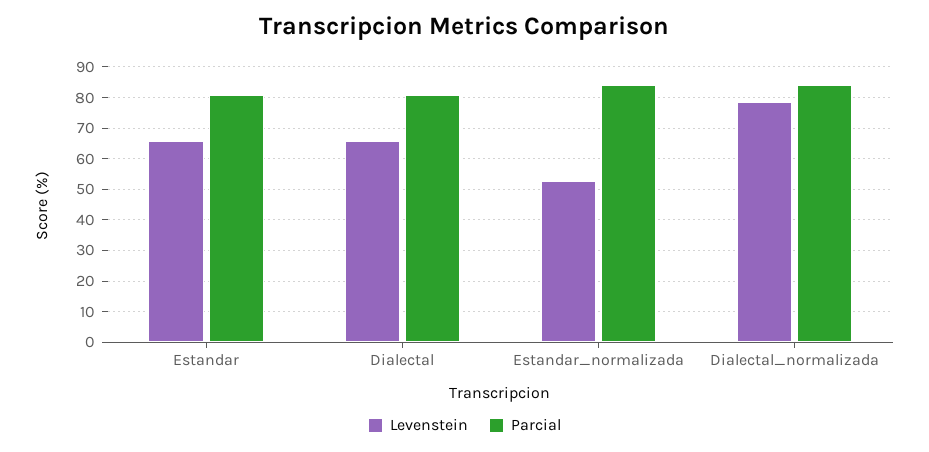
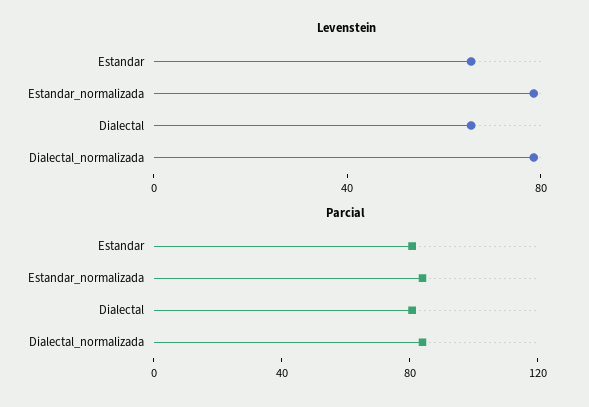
Levenstein, Estandar_normalizada: 52 -> 80

